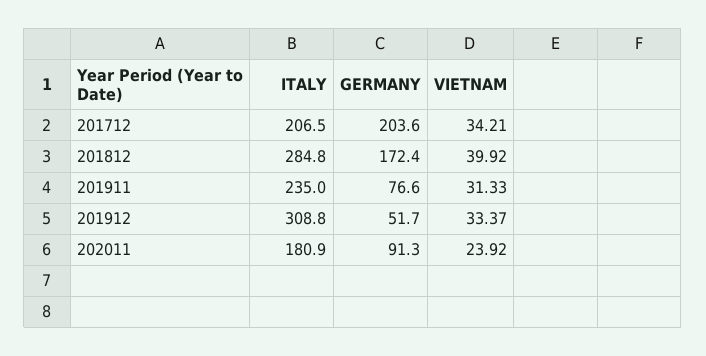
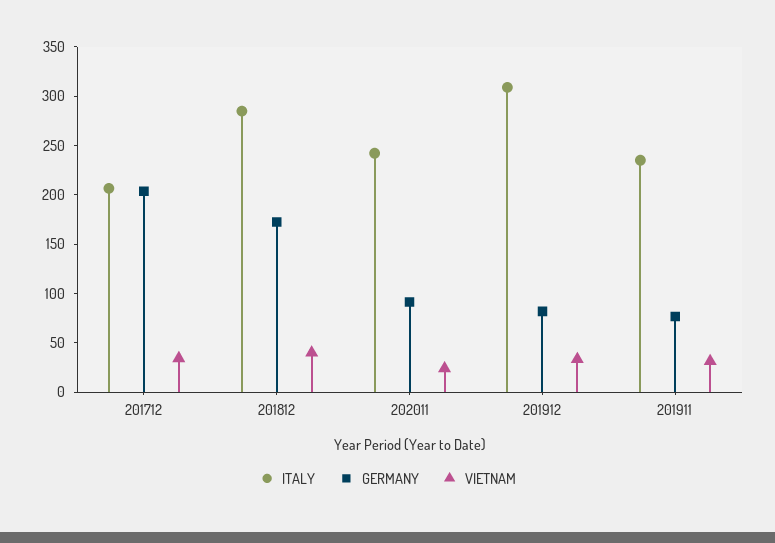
GERMANY, 201912: 51.7 -> 80
ITALY, 202011: 180.9 -> 240

